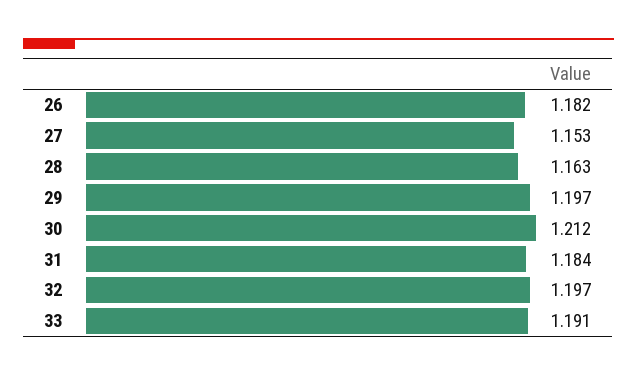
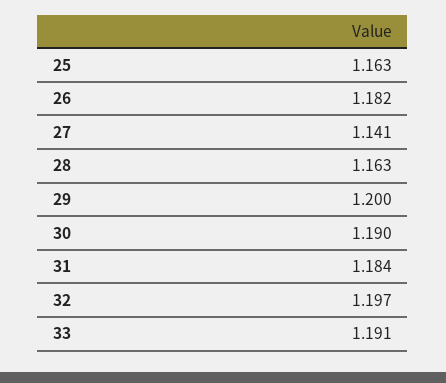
27: 1.153 -> 1.141
29: 1.197 -> 1.2
30: 1.212 -> 1.19
25: none -> 1.163

